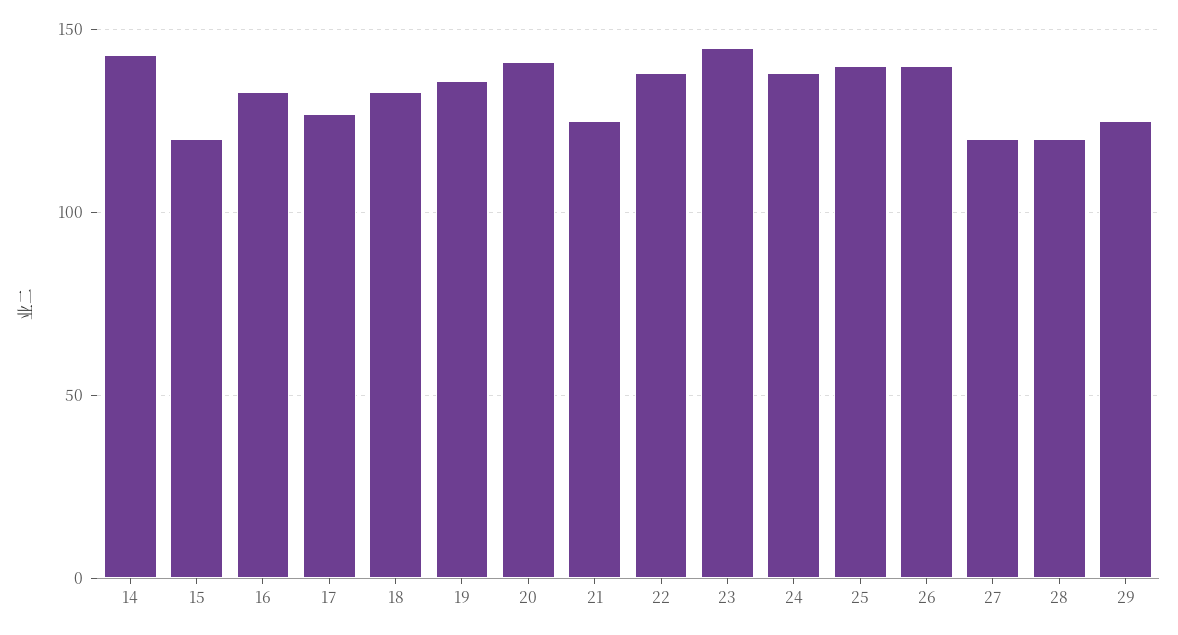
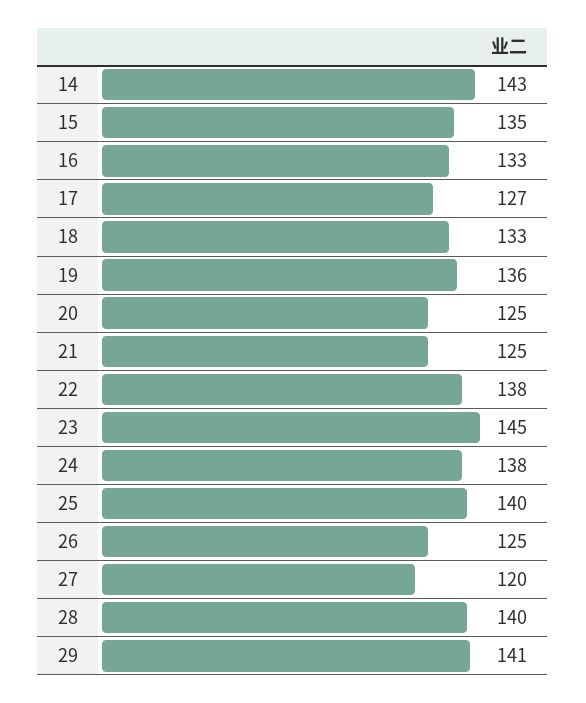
15: 120 -> 135
20: 140 -> 125
26: 140 -> 125
28: 120 -> 140
29: 125 -> 141

